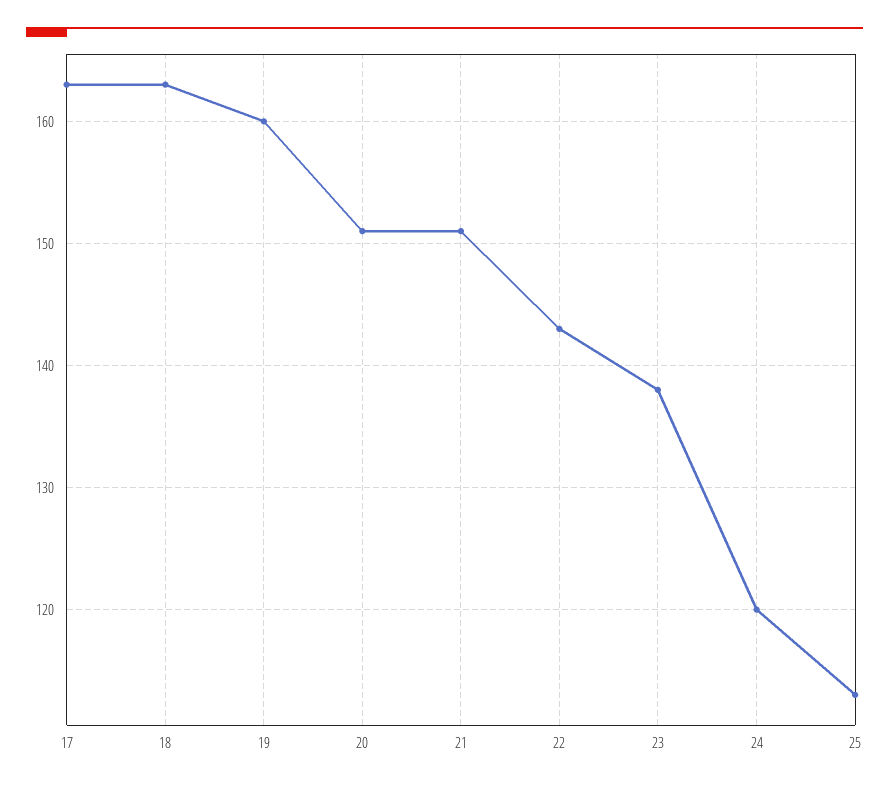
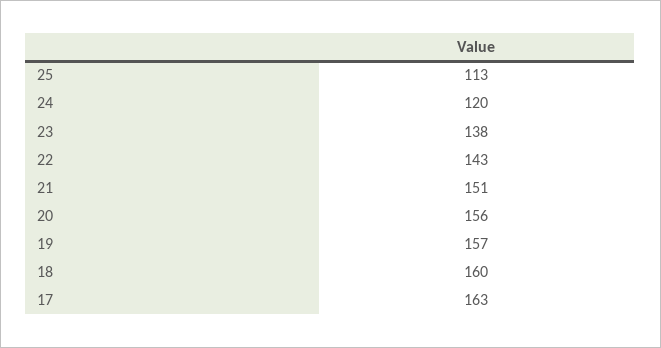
18: 163 -> 160
19: 160 -> 157
20: 151 -> 156

